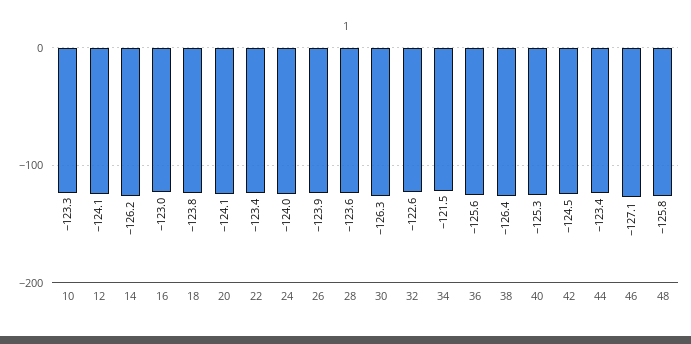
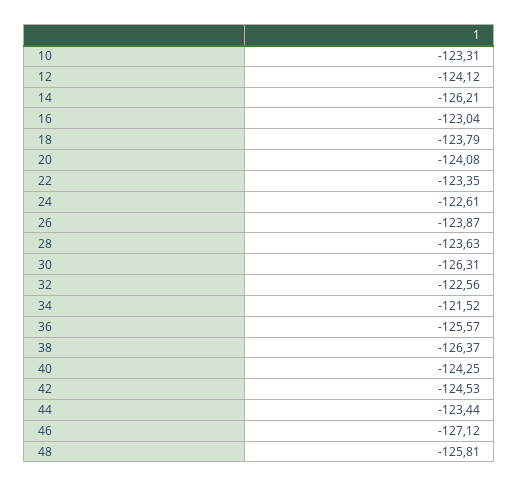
24: -124 -> -122.61
40: -125.3 -> -124.25

